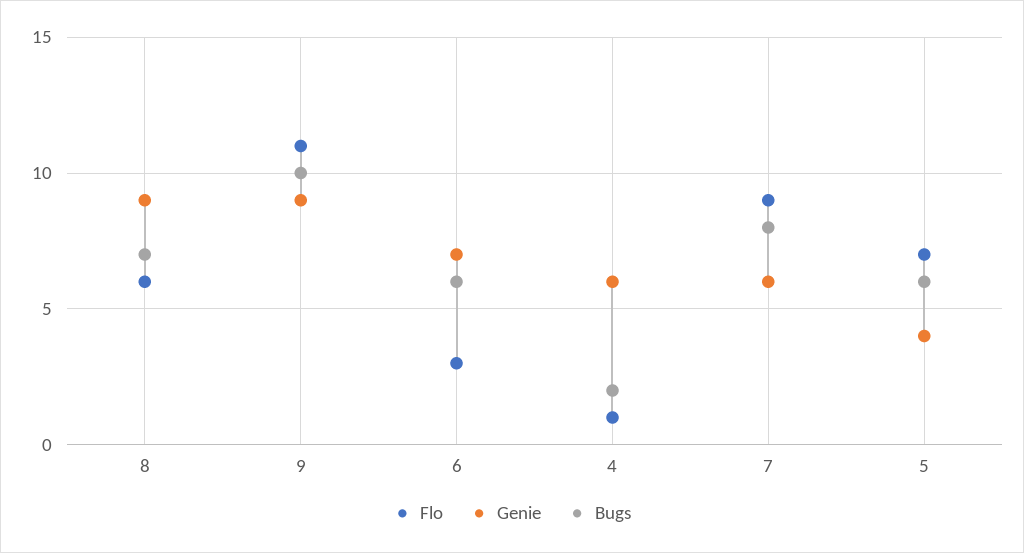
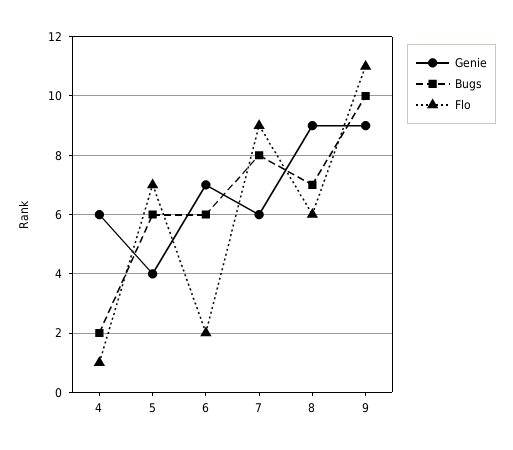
Flo, 6: 3 -> 2

